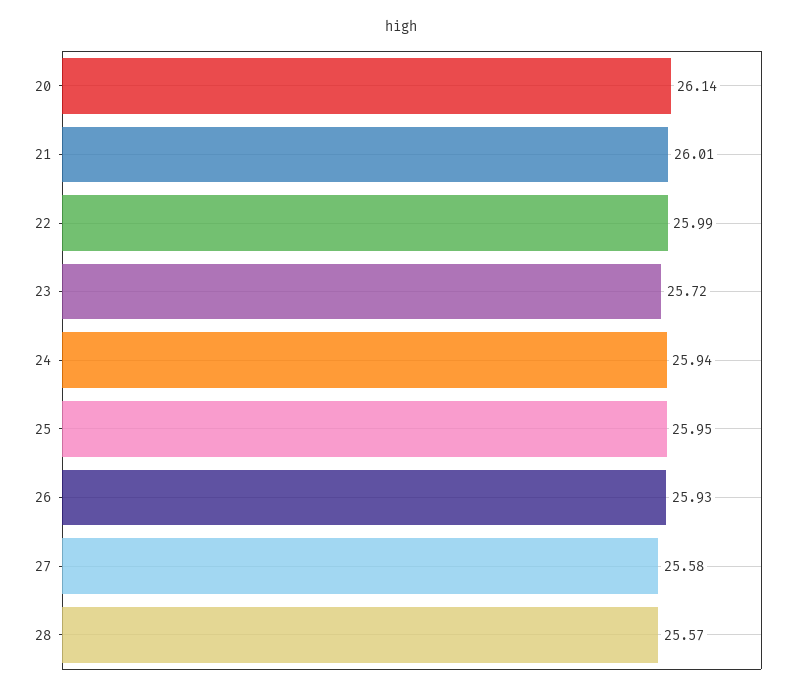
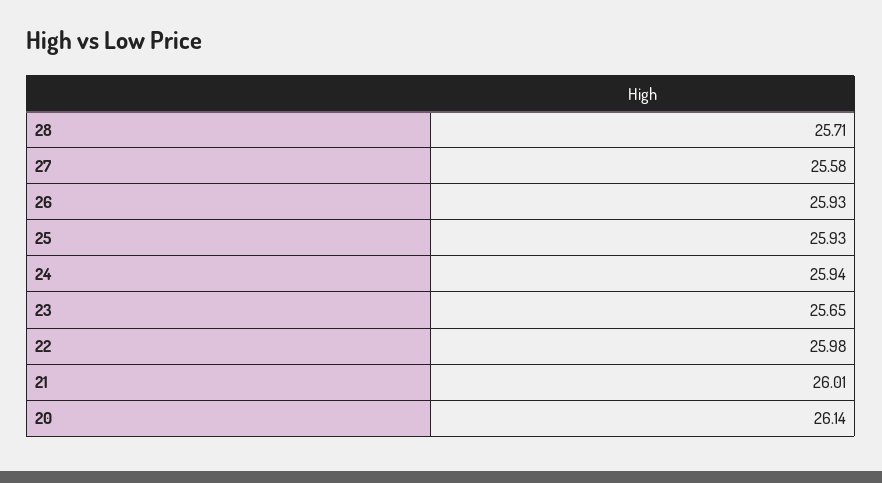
22: 25.99 -> 25.98
23: 25.72 -> 25.65
25: 25.95 -> 25.93
28: 25.57 -> 25.71

